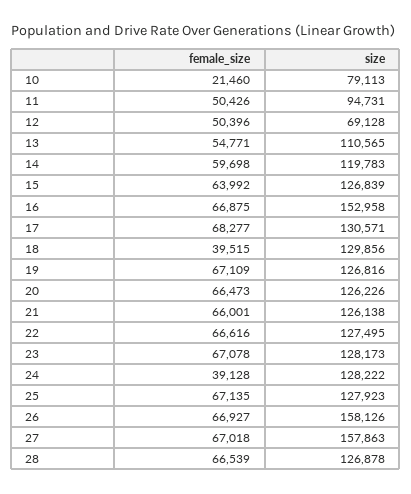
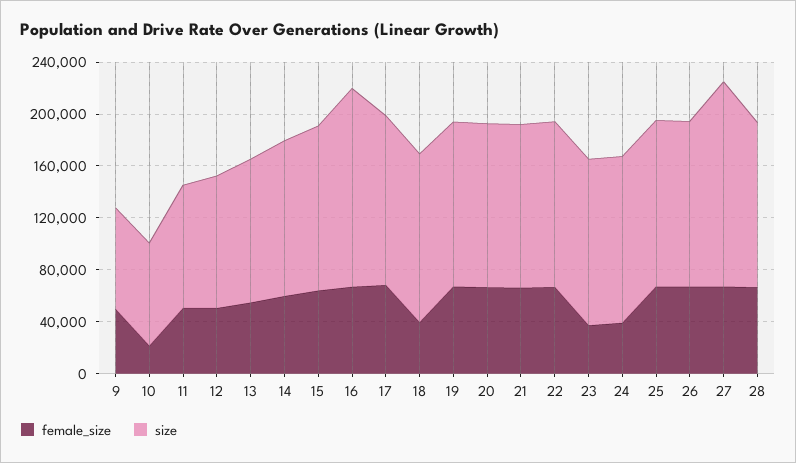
size, 12: 69128 -> 100000
female_size, 23: 67078 -> 40000
size, 26: 158126 -> 130000
female_size, 9: none -> 50000
size, 9: none -> 80000

